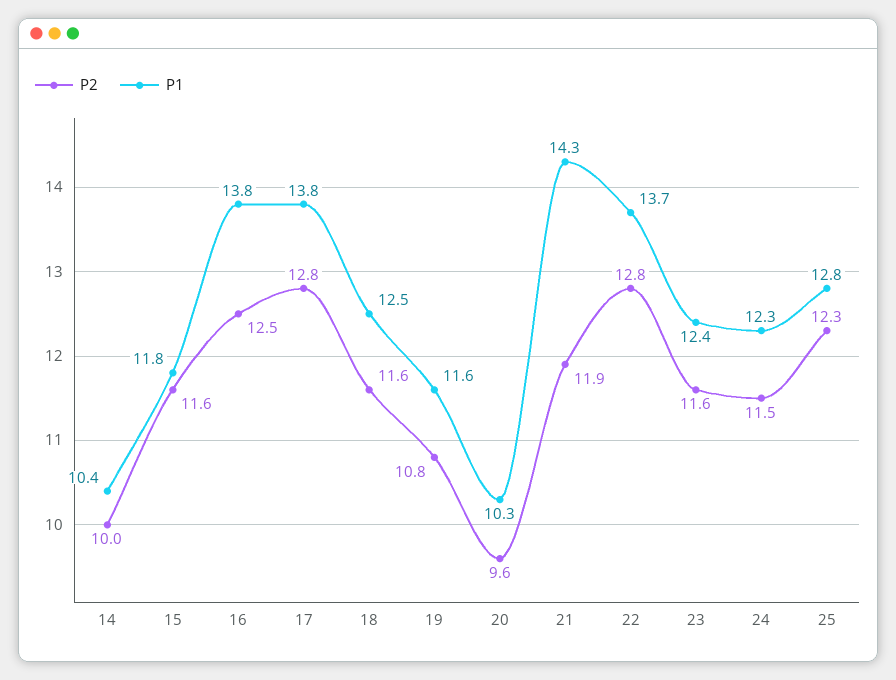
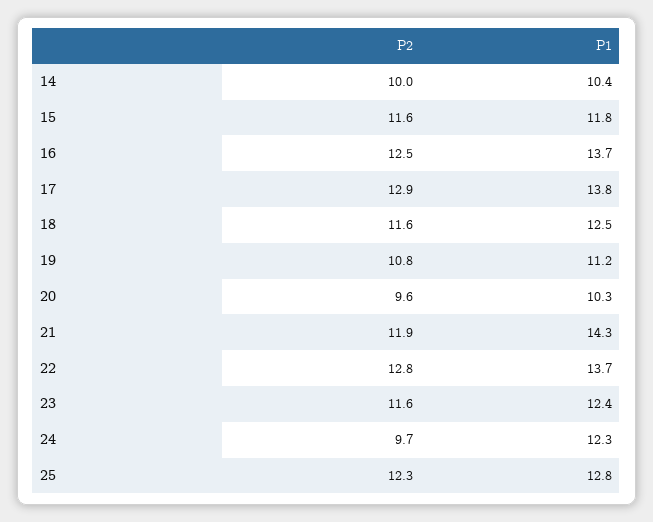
P1, 16: 13.8 -> 13.7
P2, 17: 12.8 -> 12.9
P1, 19: 11.6 -> 11.2
P2, 24: 11.5 -> 9.7

